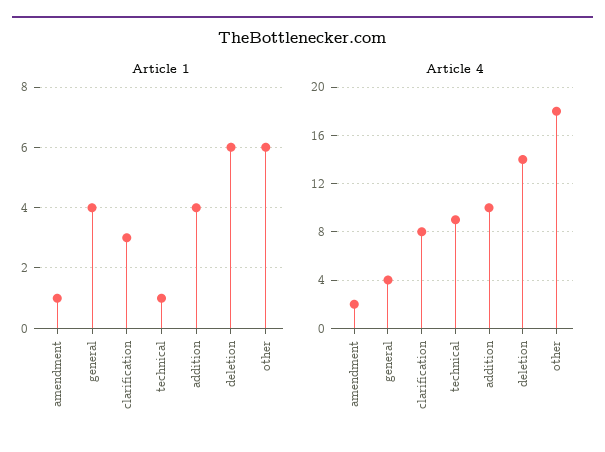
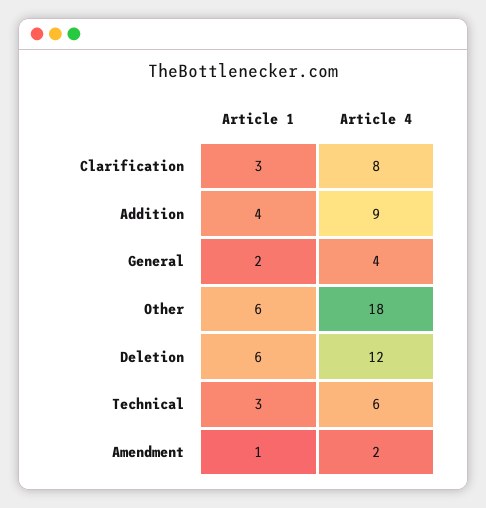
Article 1, general: 4 -> 2
Article 1, technical: 1 -> 3
Article 4, technical: 9 -> 6
Article 4, addition: 10 -> 9
Article 4, deletion: 14 -> 12

